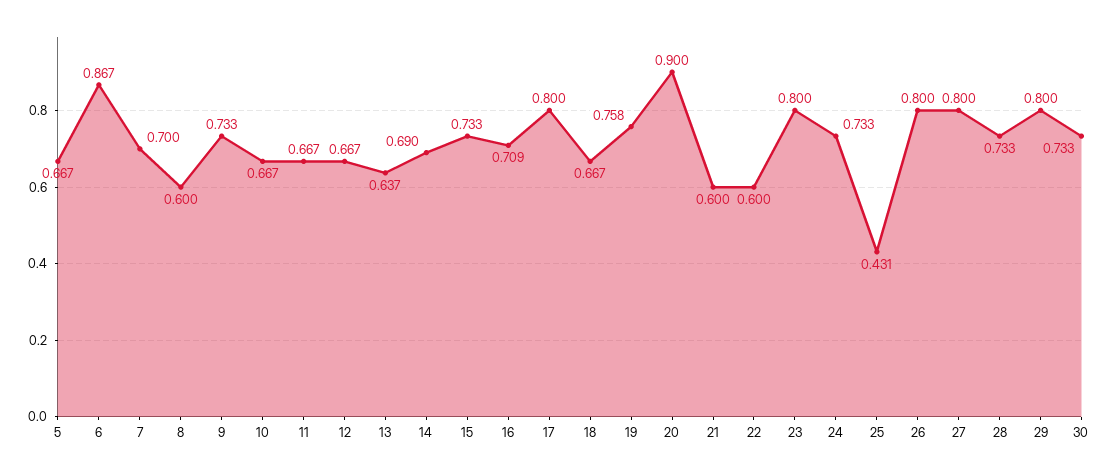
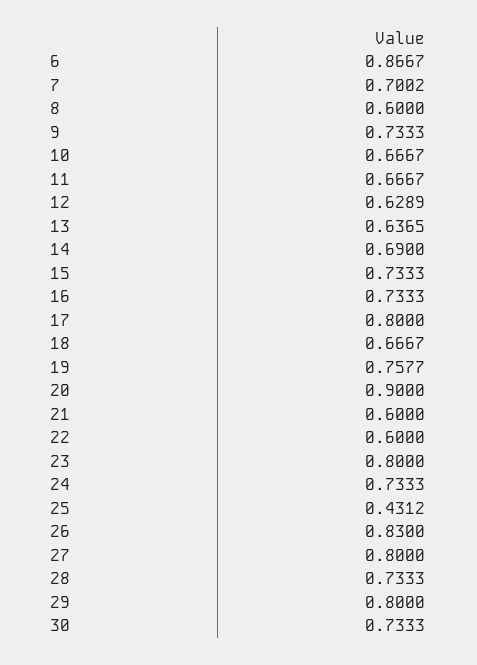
5: 0.667 -> none
12: 0.667 -> 0.6289
16: 0.709 -> 0.7333
26: 0.8 -> 0.83

